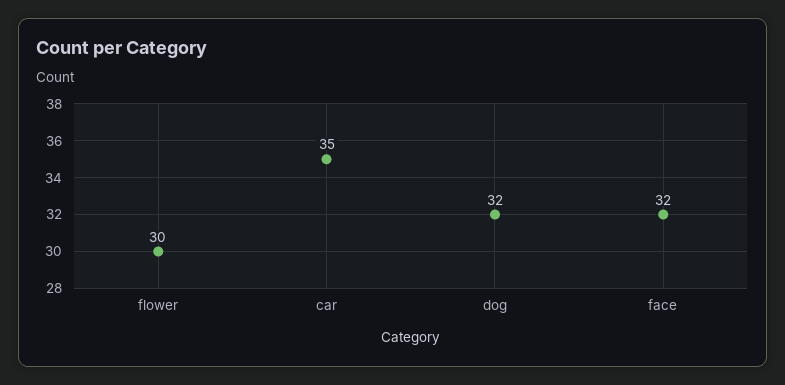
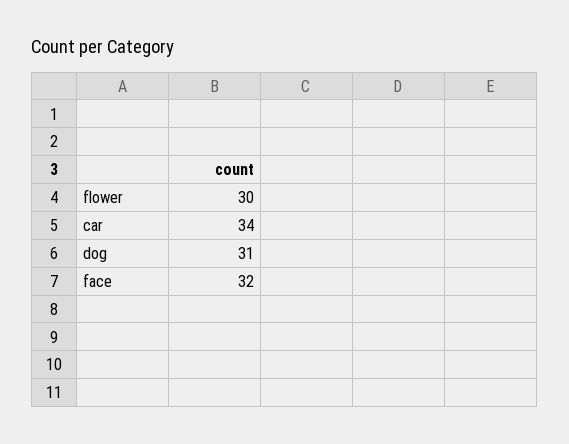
car: 35 -> 34
dog: 32 -> 31

